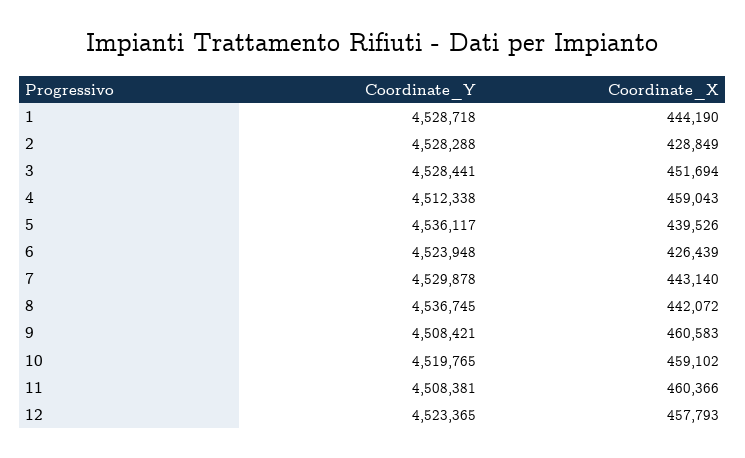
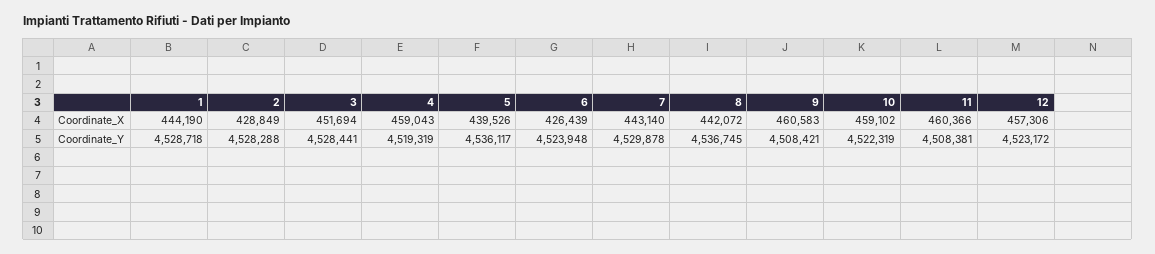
Coordinate_Y, 4: 4512338 -> 4519319
Coordinate_Y, 10: 4519765 -> 4522319
Coordinate_Y, 12: 4523365 -> 4523172
Coordinate_X, 12: 457793 -> 457306

